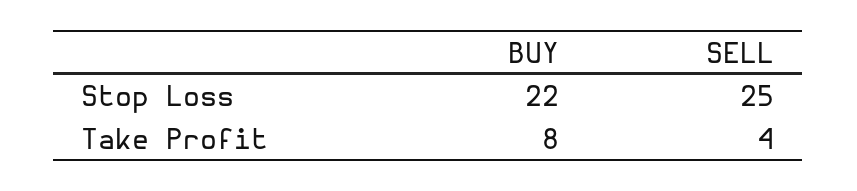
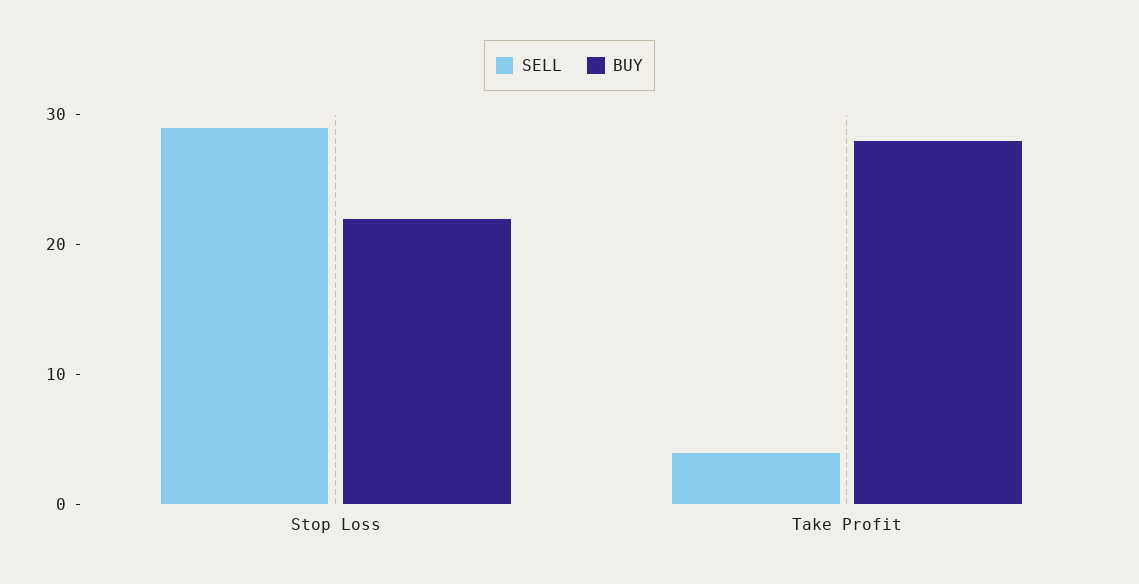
SELL, Stop Loss: 25 -> 29
BUY, Take Profit: 8 -> 28

